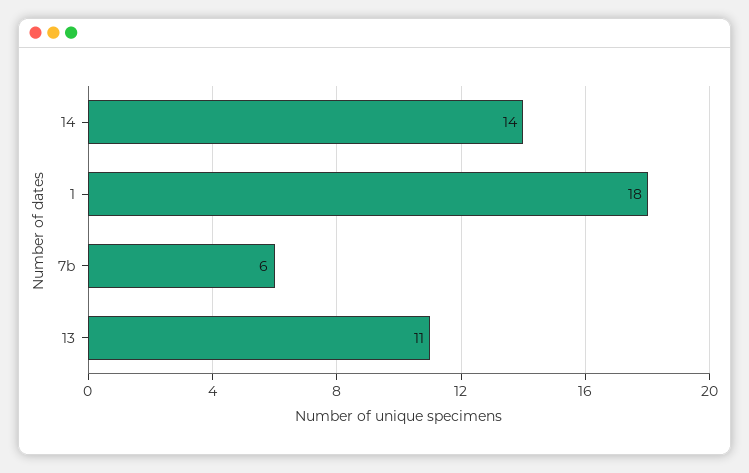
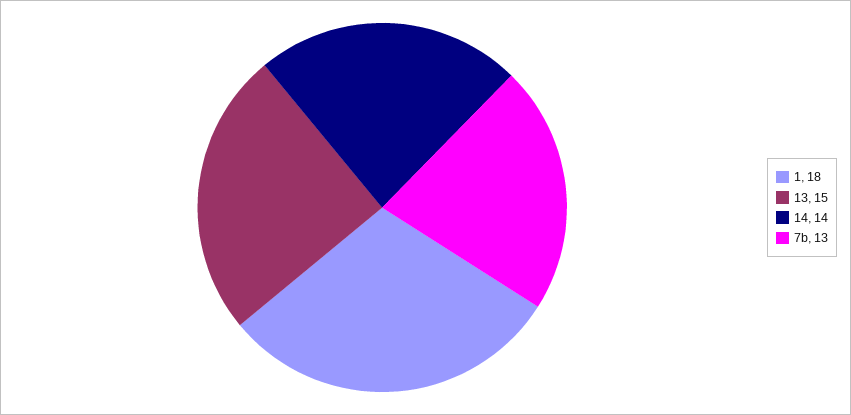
7b: 6 -> 13
13: 11 -> 15

